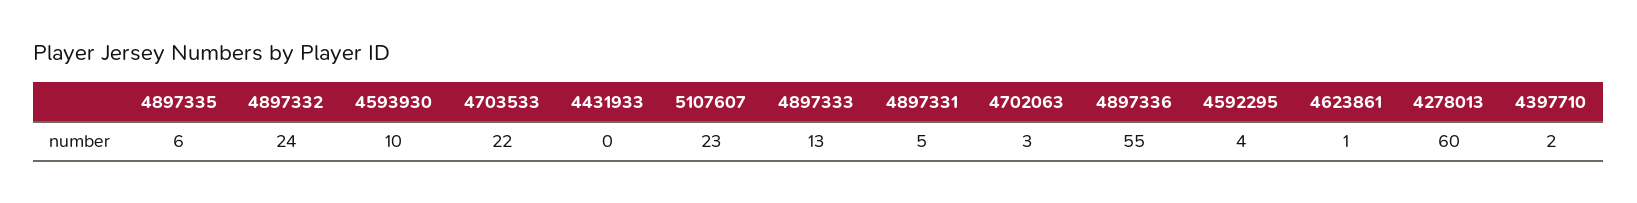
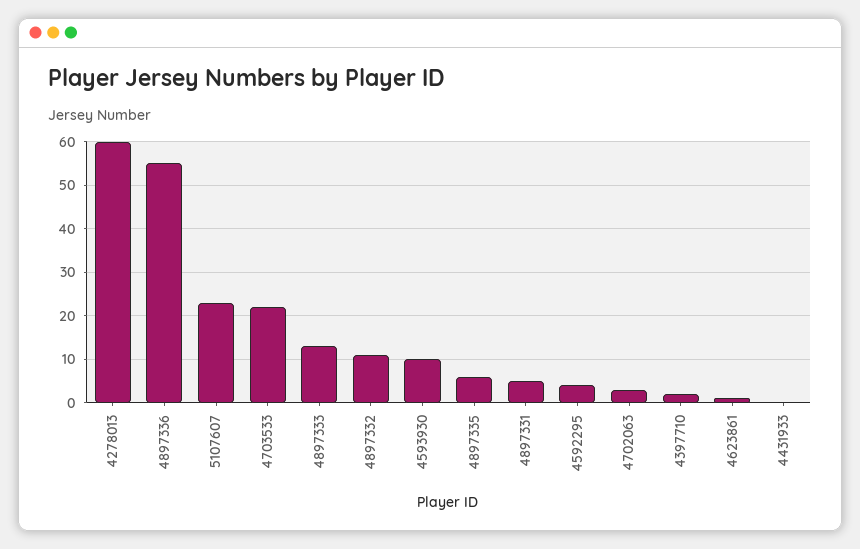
4897332: 24 -> 10

